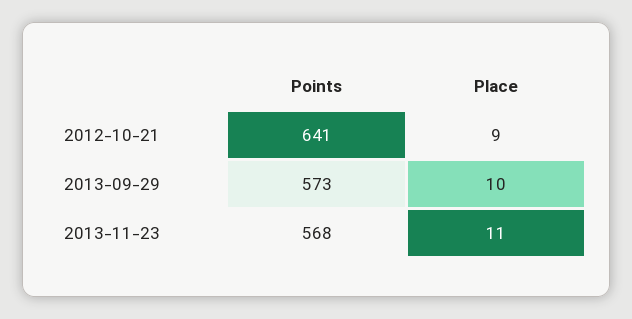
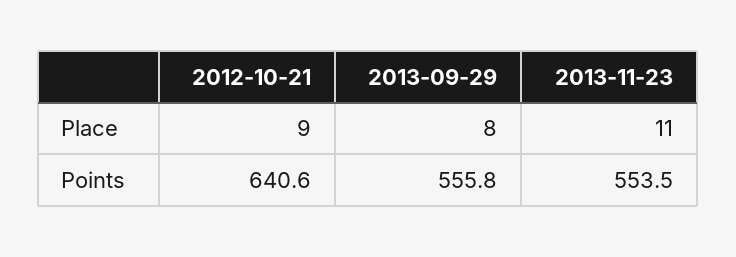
Points, 2013-09-29: 573 -> 555.8
Place, 2013-09-29: 10 -> 8
Points, 2013-11-23: 568 -> 553.5

